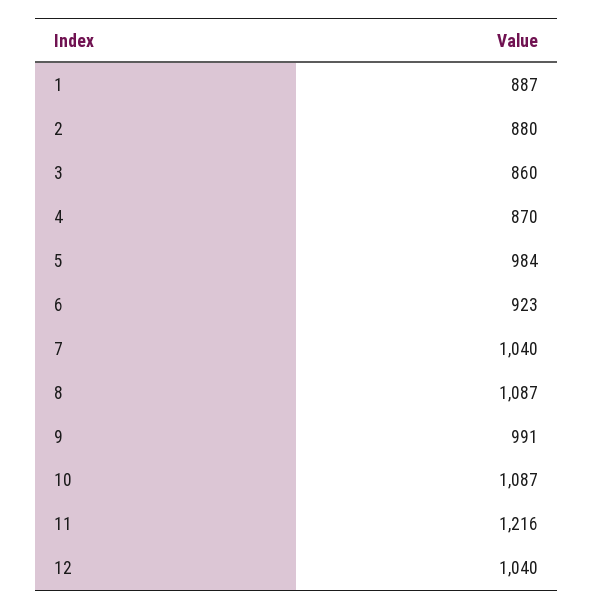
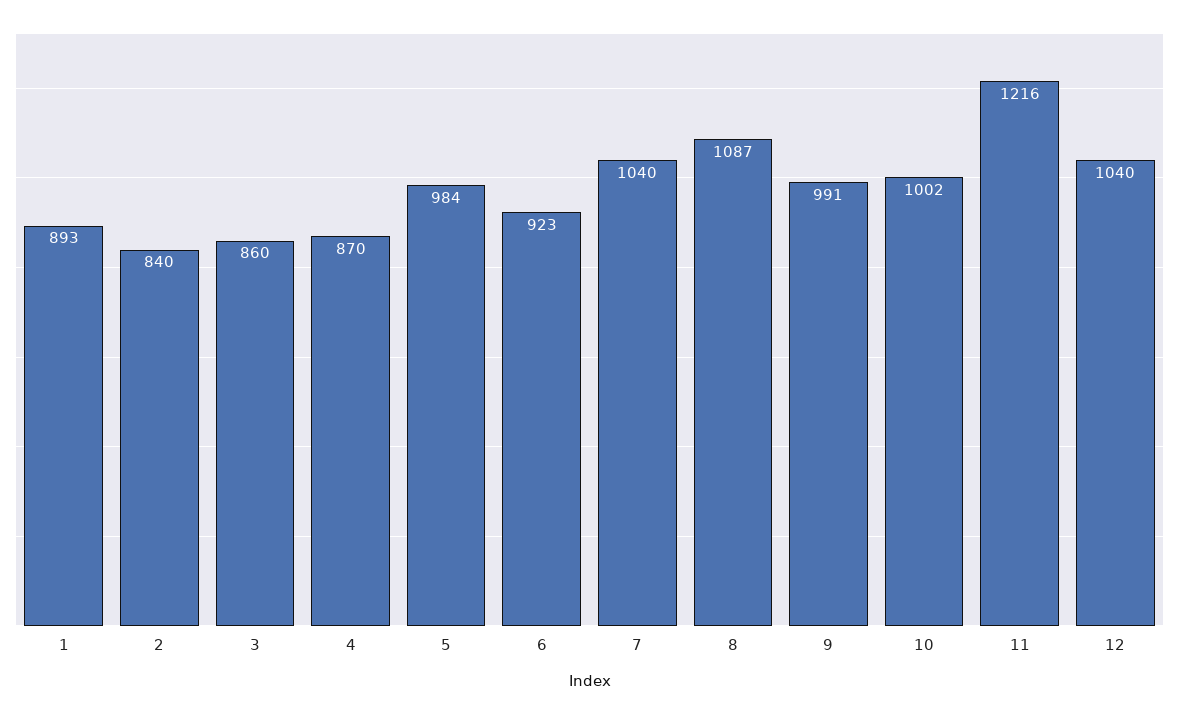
1: 887 -> 893
2: 880 -> 840
10: 1087 -> 1002

